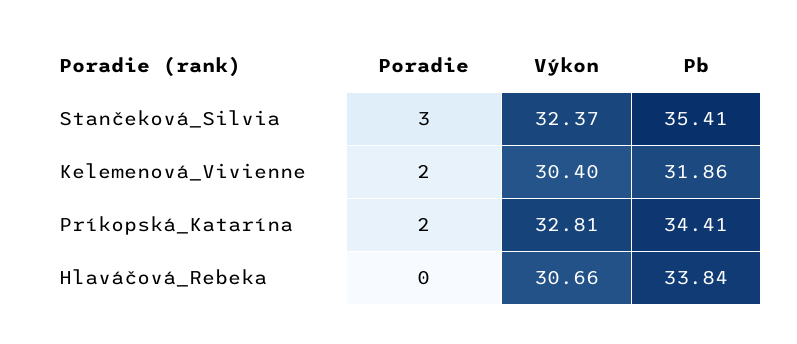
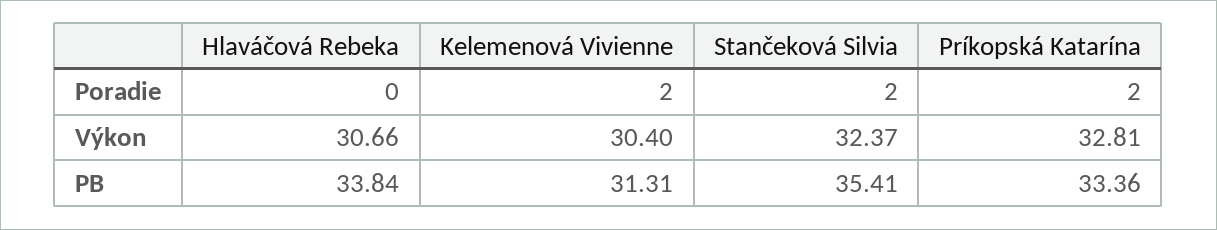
Poradie, Stančeková_Silvia: 3 -> 2
Pb, Kelemenová_Vivienne: 31.86 -> 31.31
Pb, Príkopská_Katarína: 34.41 -> 33.36

